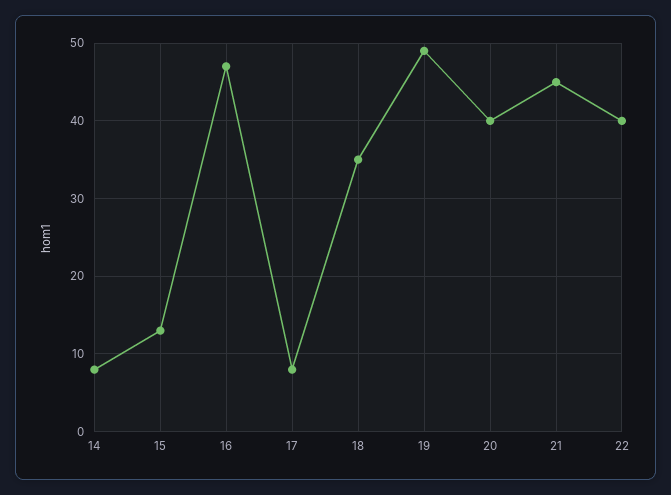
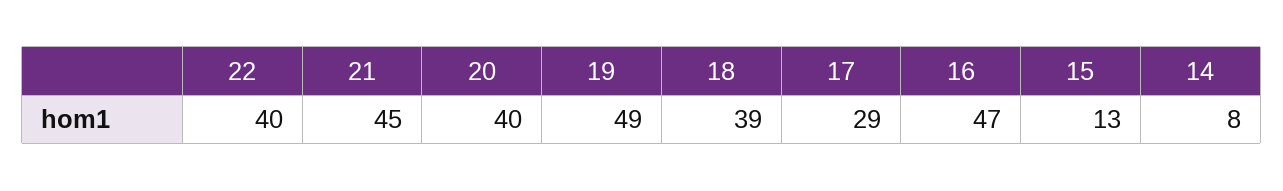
17: 8 -> 29
18: 35 -> 39

